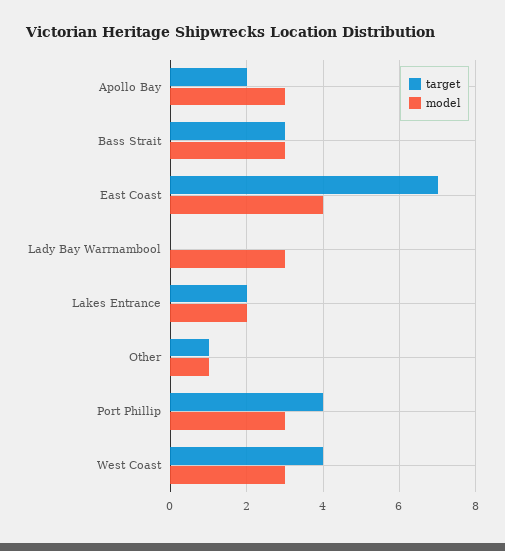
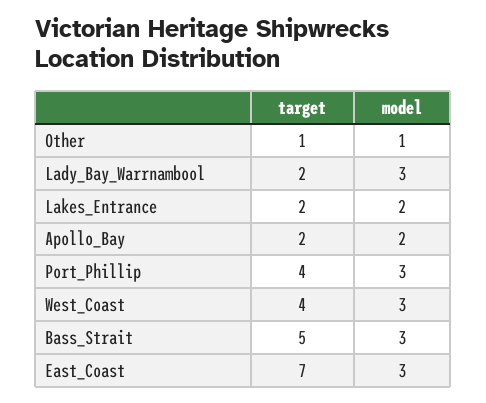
model, Apollo Bay: 3 -> 2
target, Bass Strait: 3 -> 5
model, East Coast: 4 -> 3
target, Lady Bay Warrnambool: 0 -> 2

